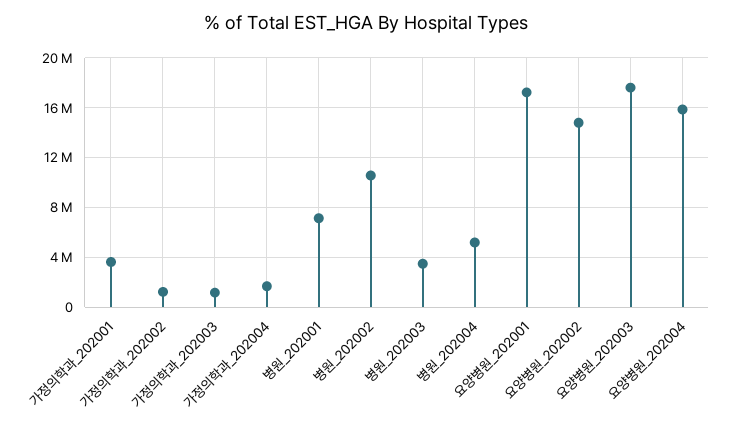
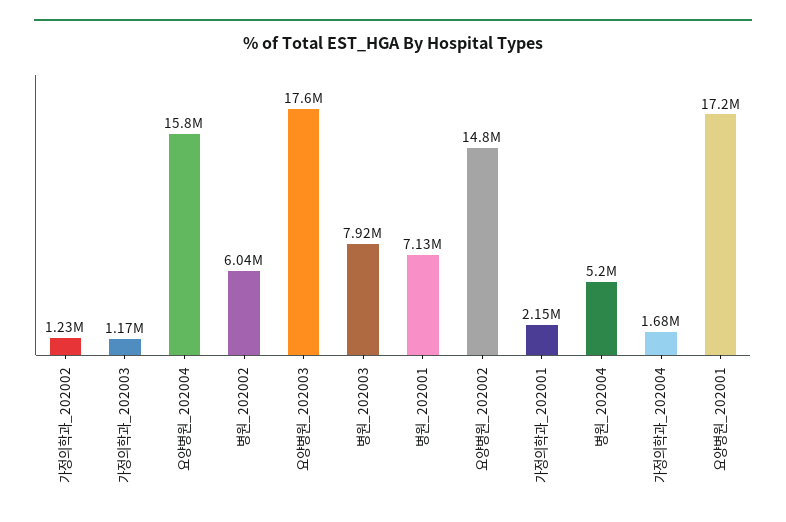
가정의학과_202001: 3500000 -> 2150000
병원_202002: 10500000 -> 6040000
병원_202003: 3500000 -> 7920000

